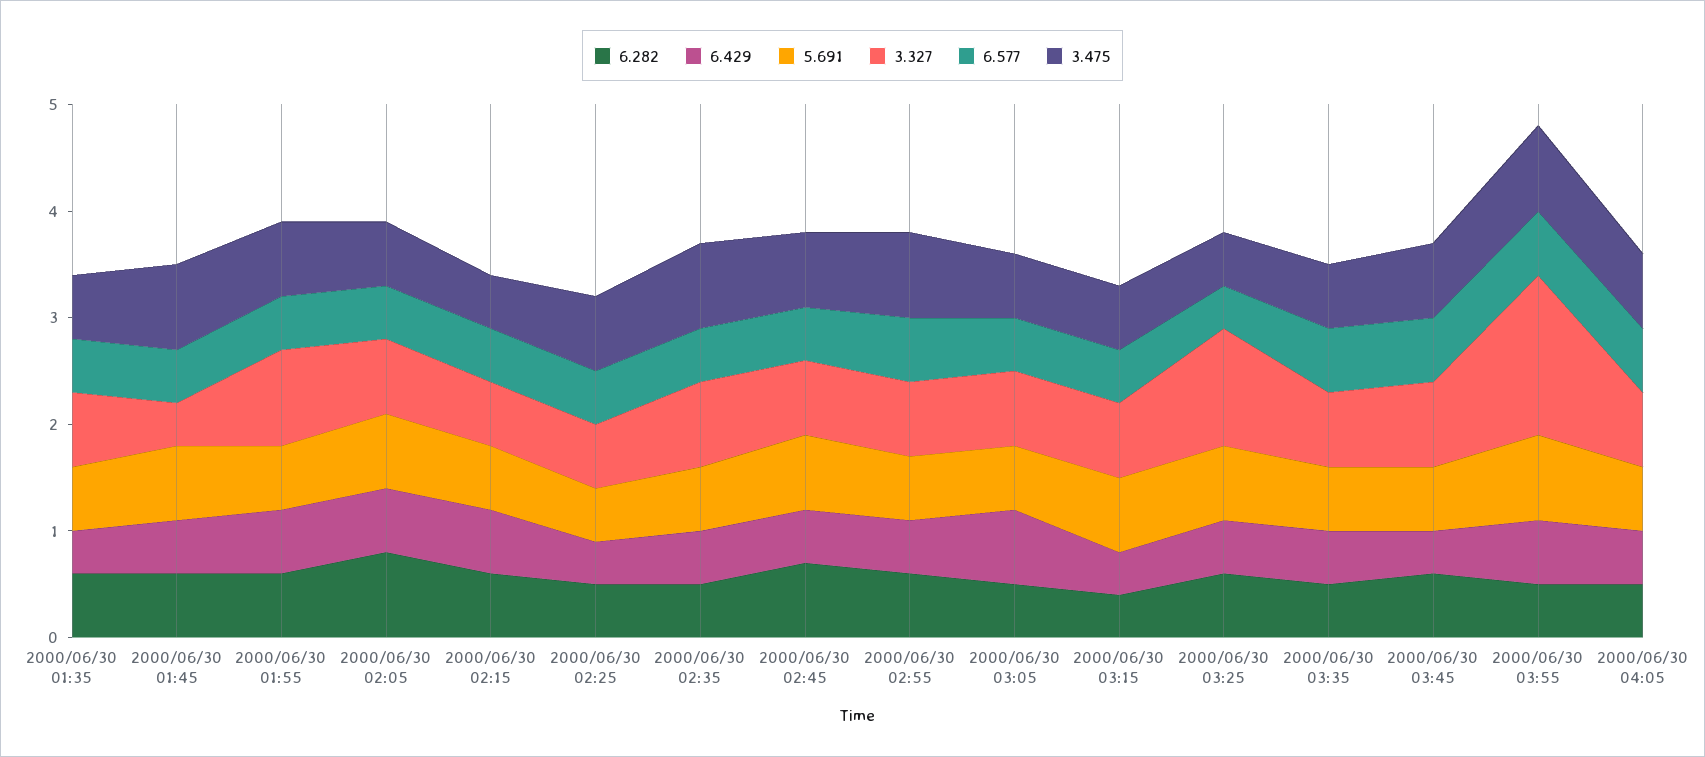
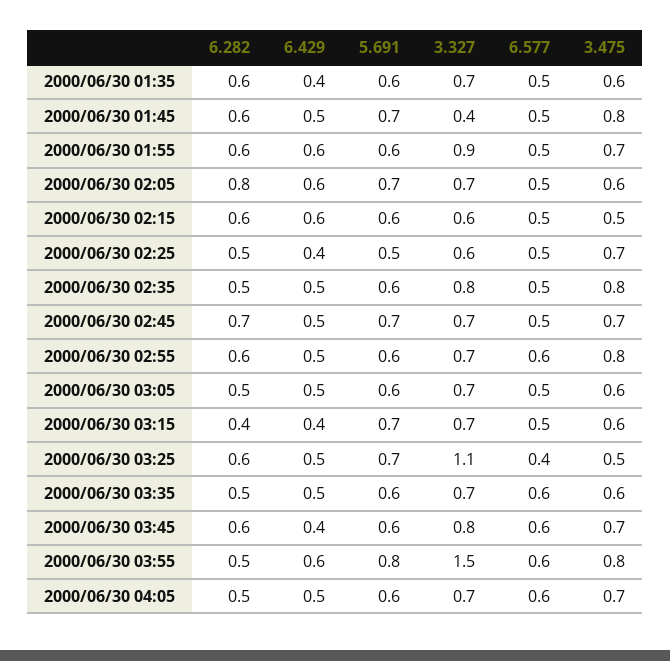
6.429, 2000/06/30 03:05: 0.7 -> 0.5

